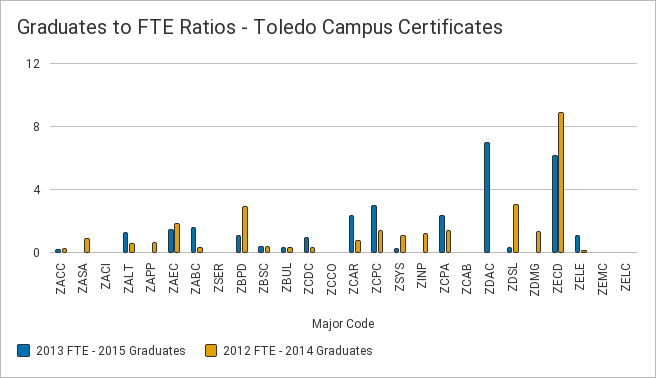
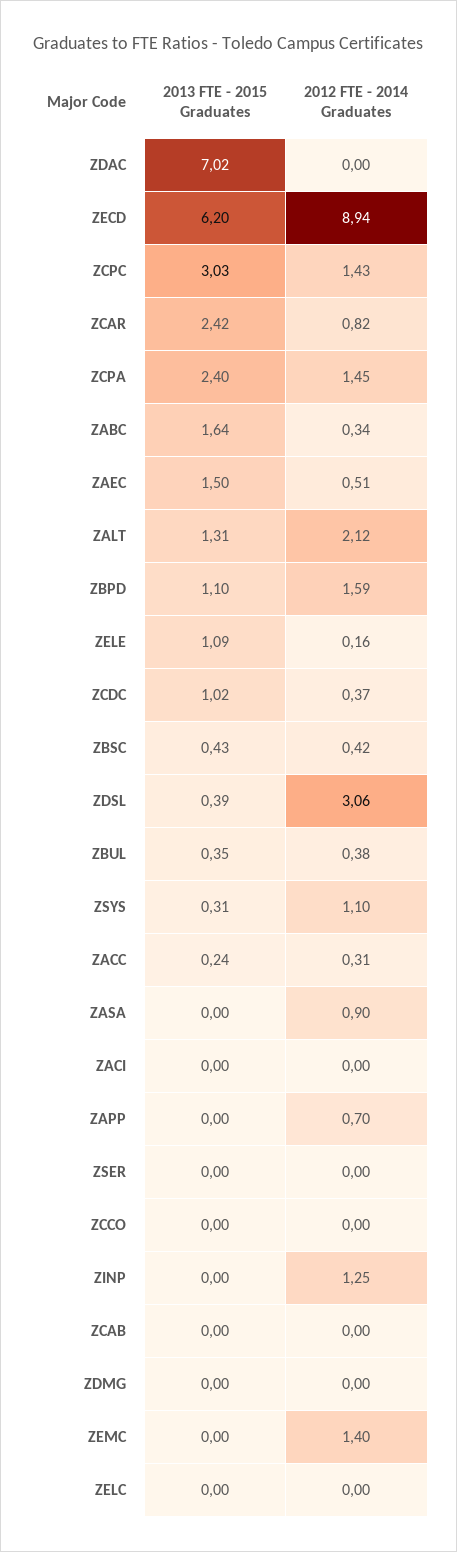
2012 FTE - 2014 Graduates, ZALT: 0.5 -> 2.12
2012 FTE - 2014 Graduates, ZAEC: 2 -> 0.51
2012 FTE - 2014 Graduates, ZBPD: 3 -> 1.59
2012 FTE - 2014 Graduates, ZDMG: 1.5 -> 0
2012 FTE - 2014 Graduates, ZEMC: 0 -> 1.4

